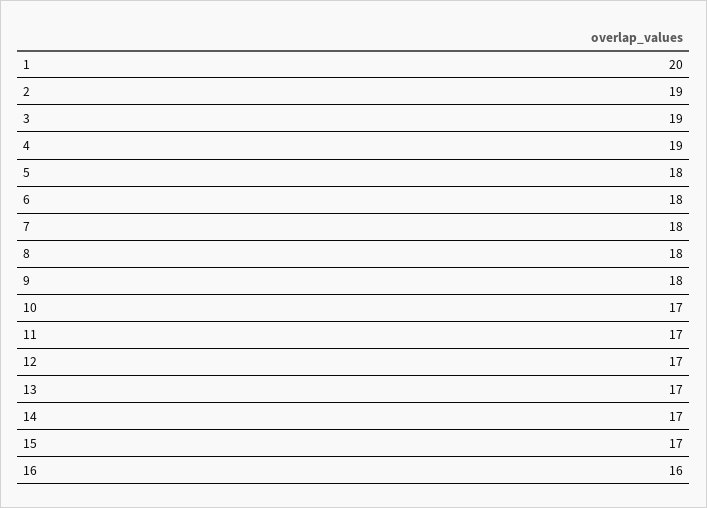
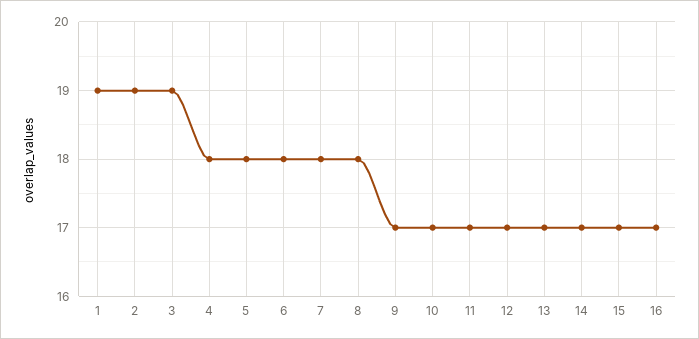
1: 20 -> 19
4: 19 -> 18
9: 18 -> 17
16: 16 -> 17

